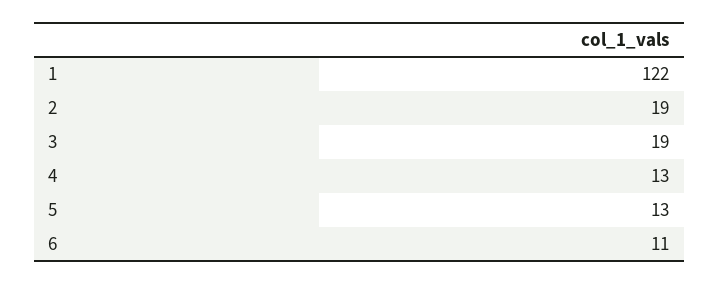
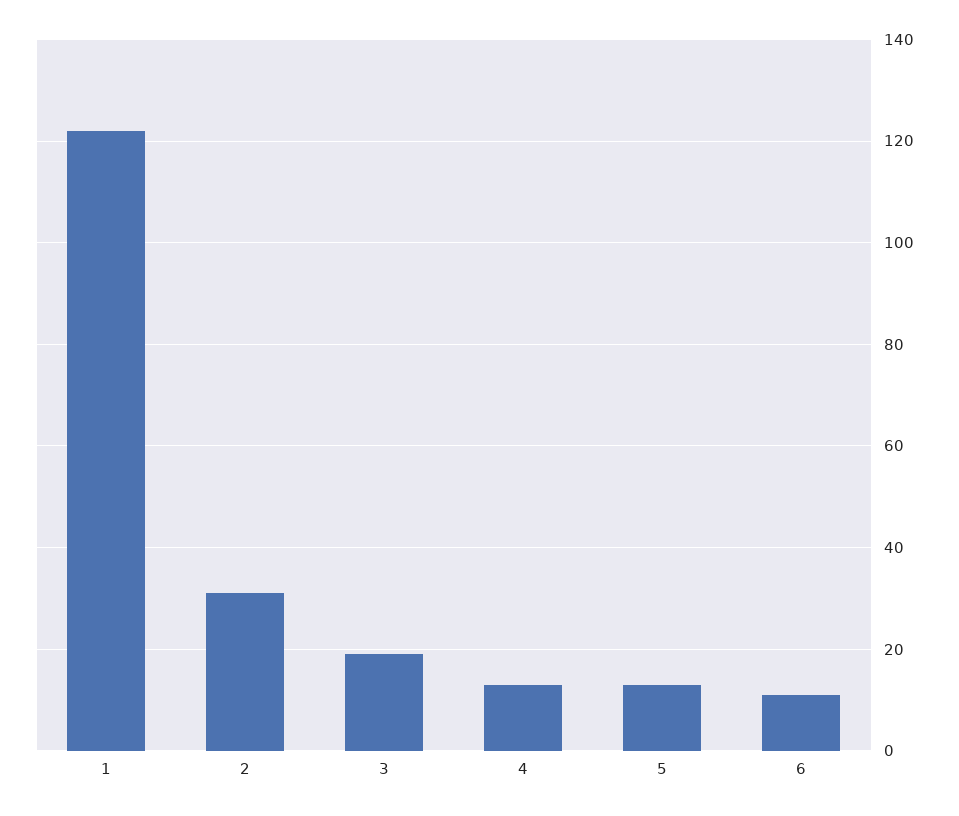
2: 19 -> 30

